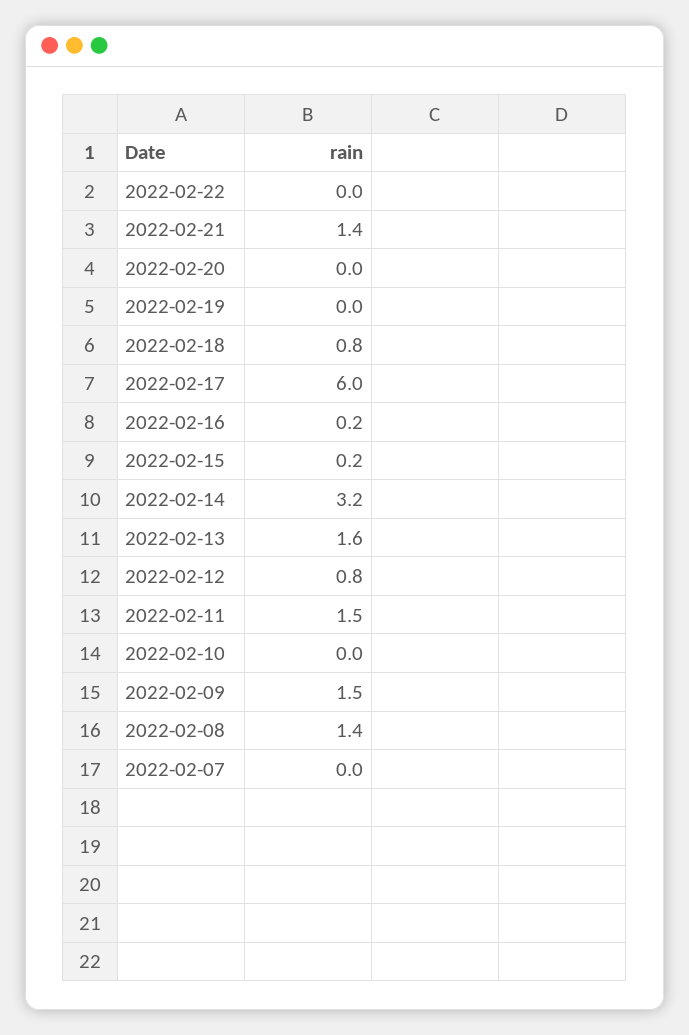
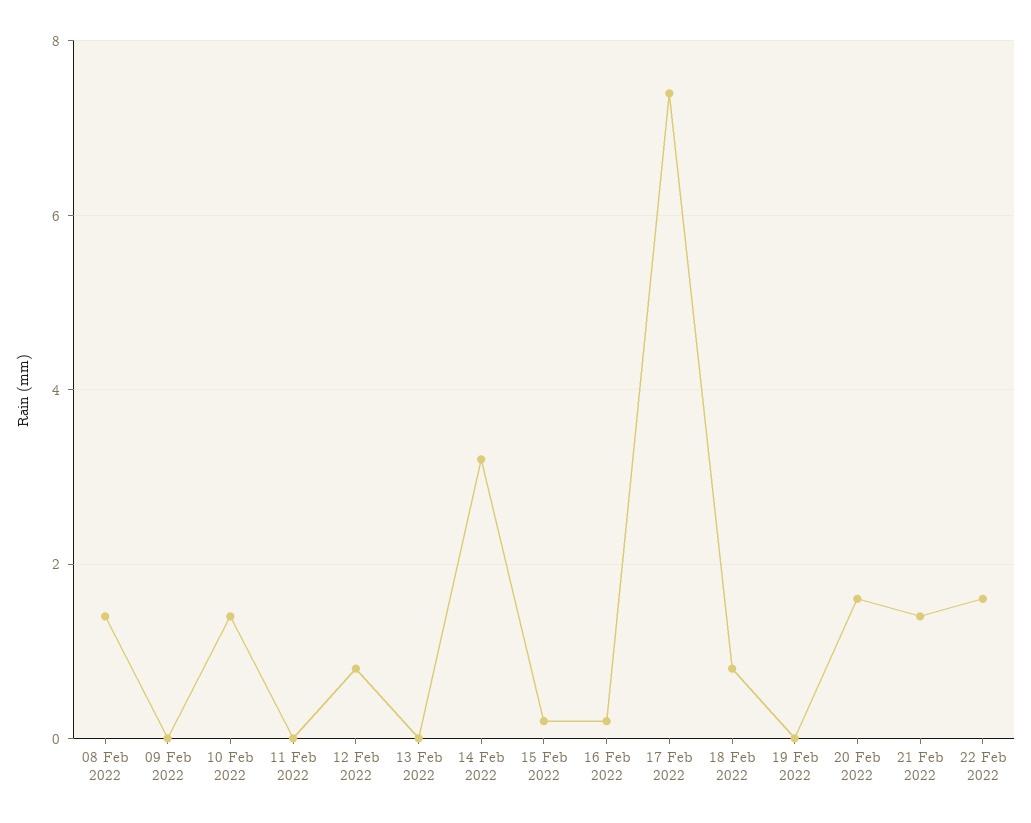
2022-02-22: 0 -> 1.5
2022-02-20: 0 -> 1.5
2022-02-17: 6 -> 7.5
2022-02-13: 1.6 -> 0
2022-02-11: 1.5 -> 0
2022-02-10: 0 -> 1.5
2022-02-09: 1.5 -> 0
2022-02-07: 0 -> none

